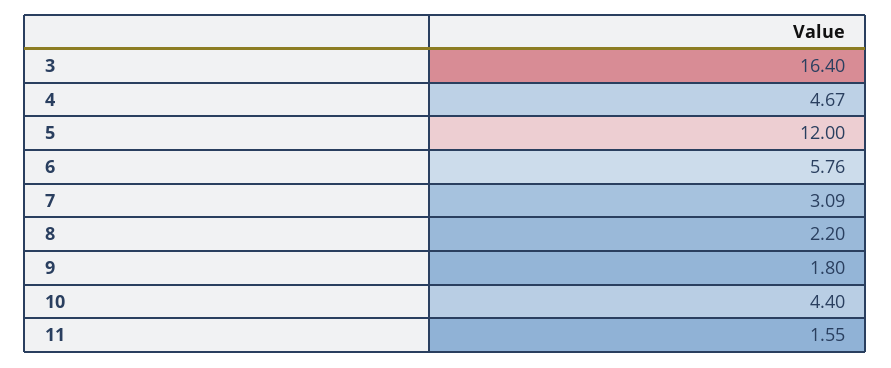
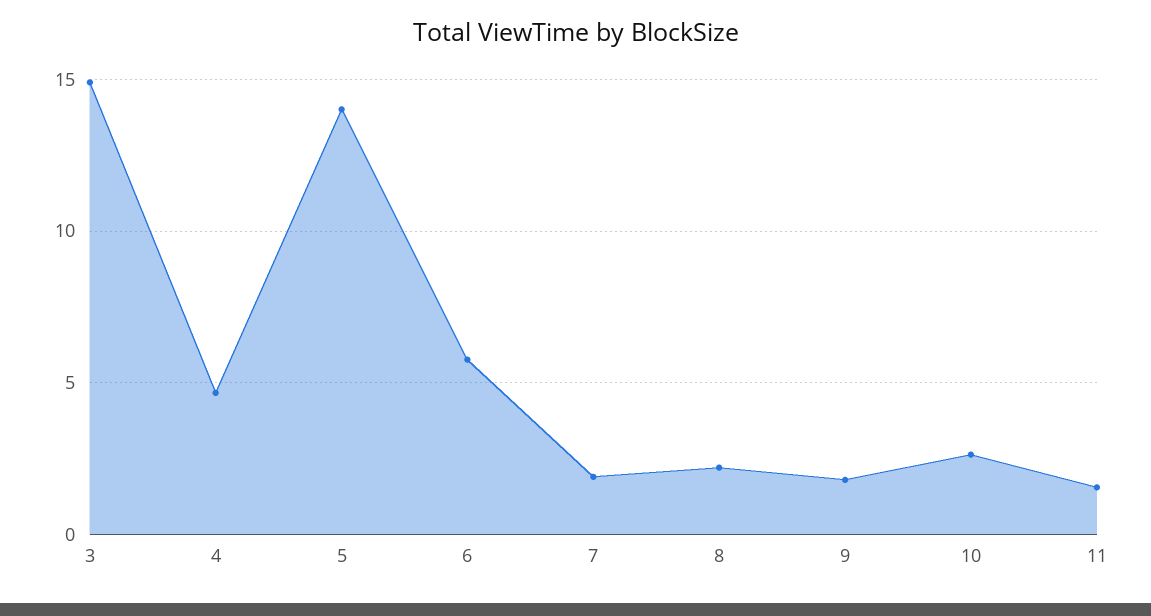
3: 16.4 -> 15
5: 12 -> 14
7: 3.09 -> 2
10: 4.4 -> 2.5

